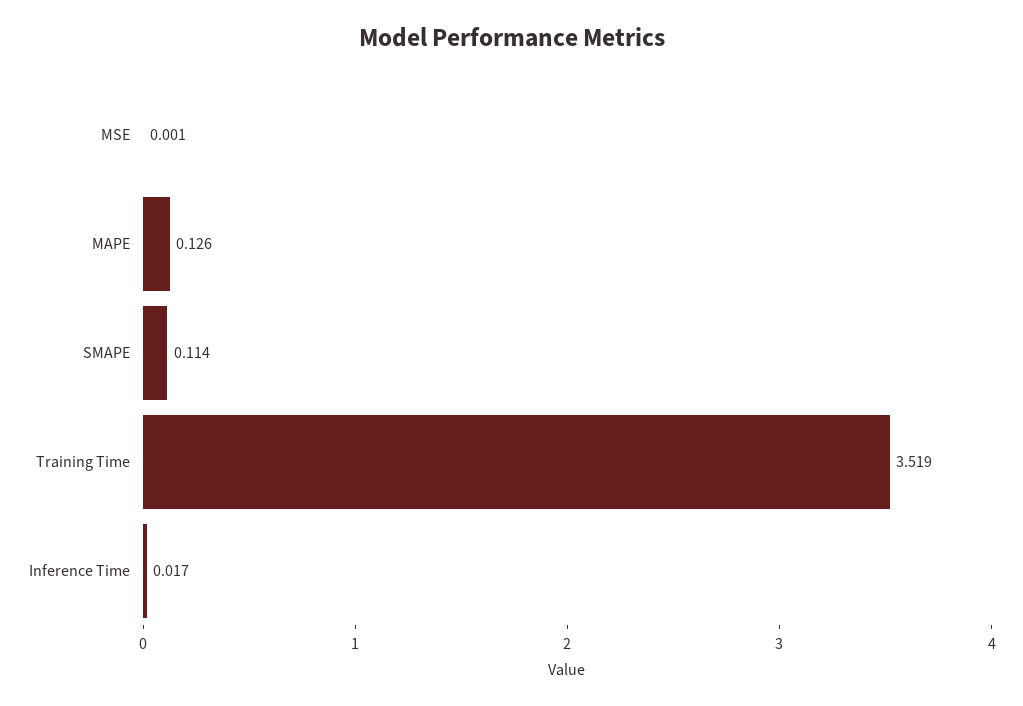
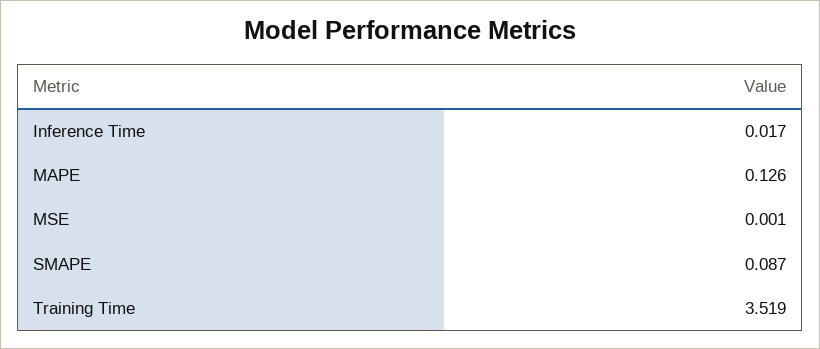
SMAPE: 0.114 -> 0.087

